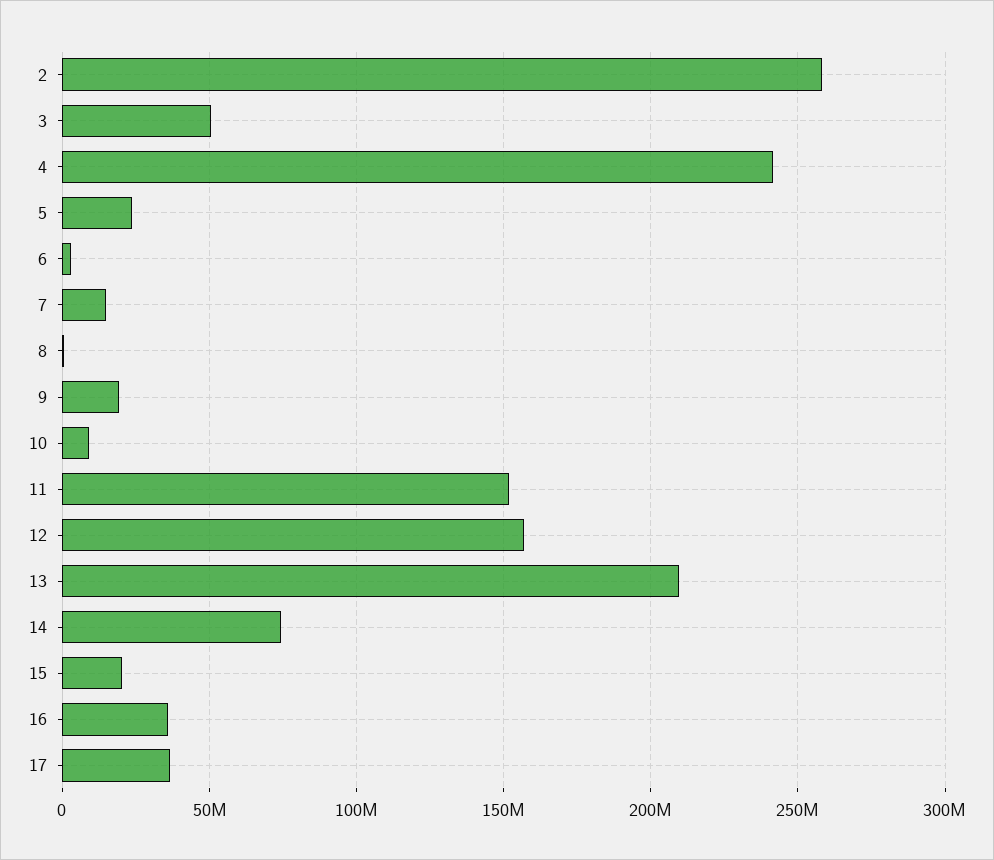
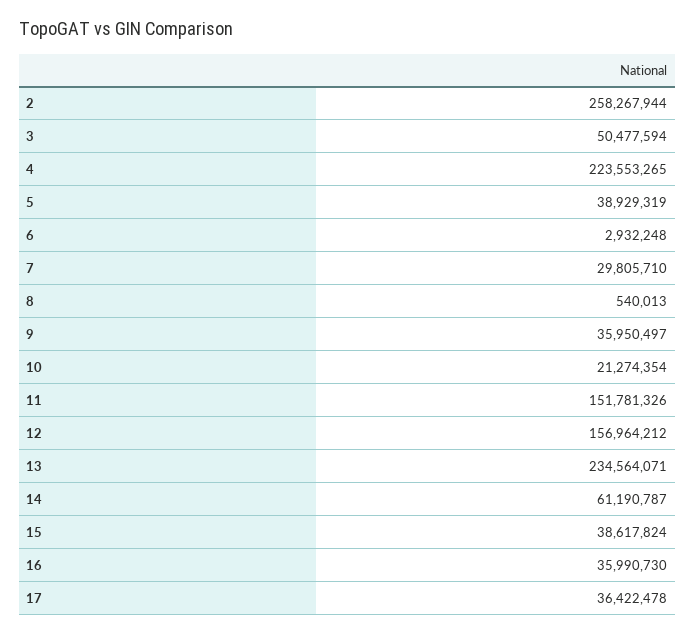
4: 240000000 -> 223553265
5: 25000000 -> 38929319
7: 15000000 -> 29805710
9: 20000000 -> 35950497
10: 10000000 -> 21274354
13: 210000000 -> 234564071
14: 75000000 -> 61190787
15: 20000000 -> 38617824

